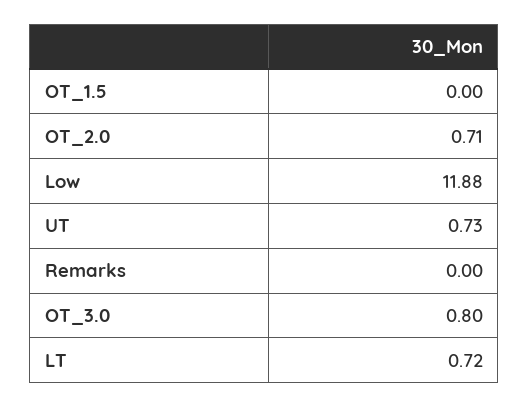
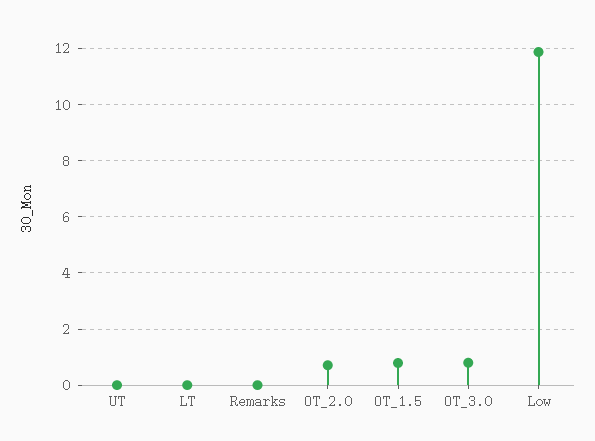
OT_1.5: 0 -> 0.75
UT: 0.73 -> 0
LT: 0.72 -> 0

